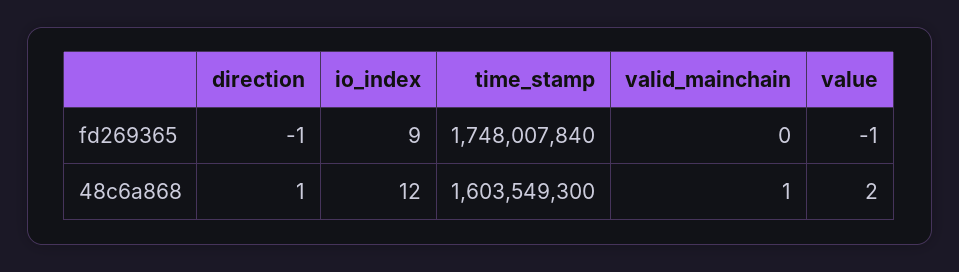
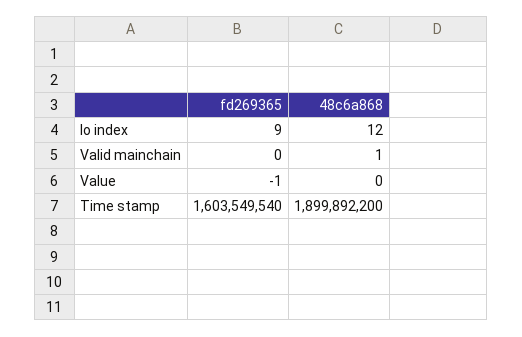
direction, fd269365: -1 -> none
time_stamp, fd269365: 1748007840 -> 1603549540
direction, 48c6a868: 1 -> none
time_stamp, 48c6a868: 1603549300 -> 1899892200
value, 48c6a868: 2 -> 0

